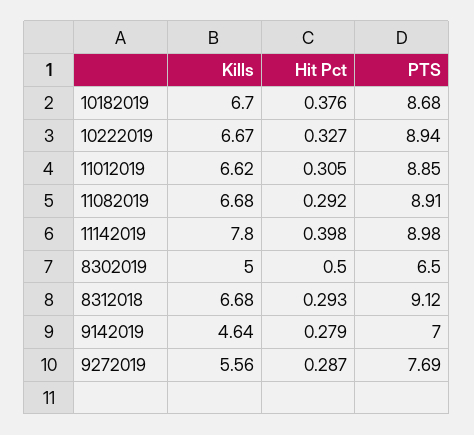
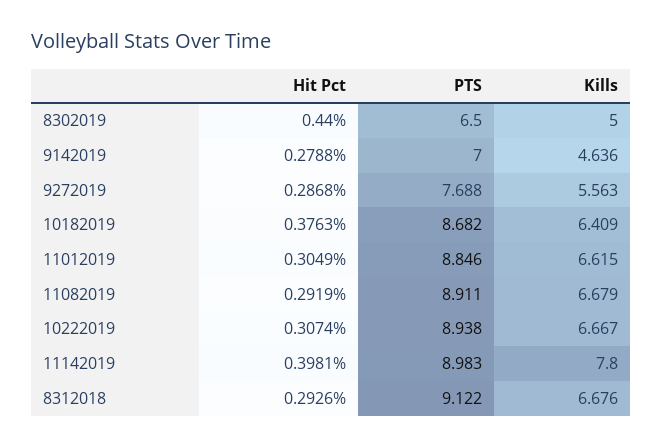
Kills, 10182019: 6.7 -> 6.409
Hit Pct, 10222019: 0.327 -> 0.3074
Hit Pct, 8302019: 0.5 -> 0.44

